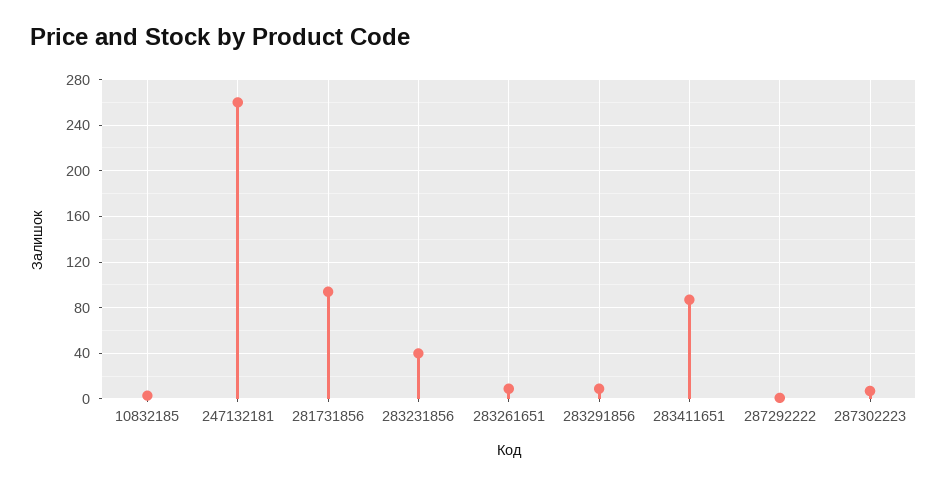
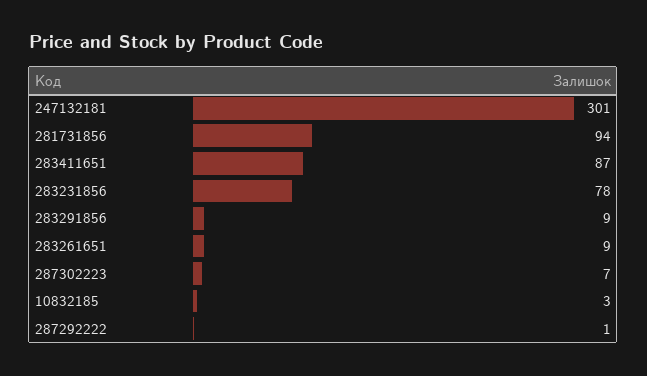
247132181: 260 -> 301
283231856: 40 -> 78

